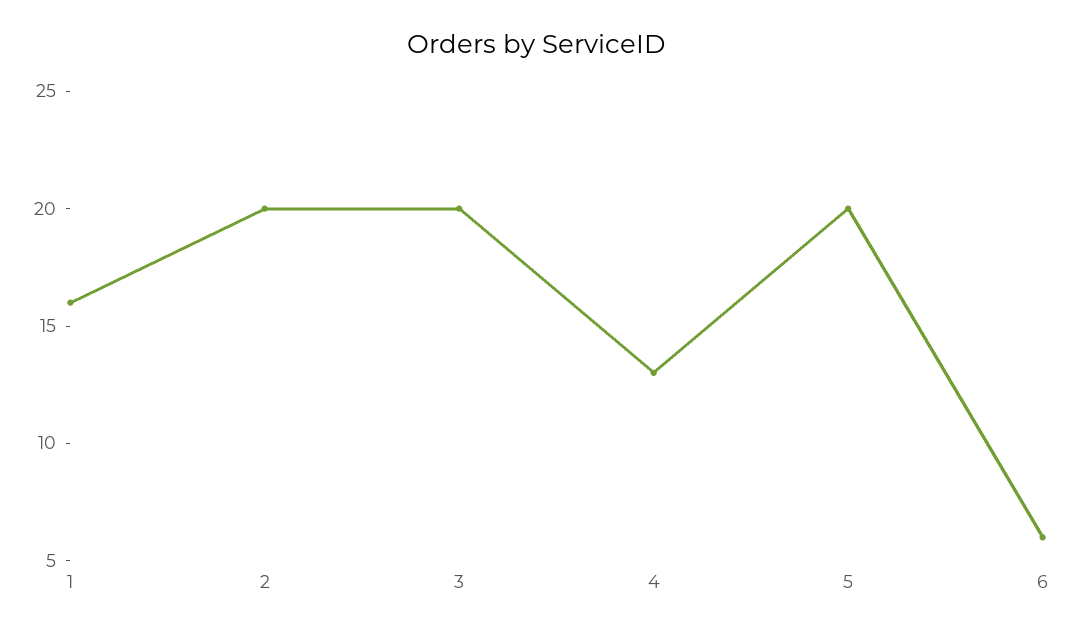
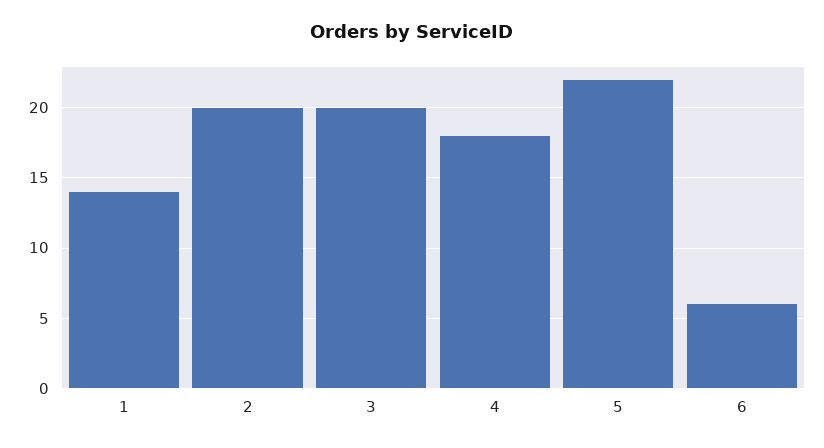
1: 16 -> 14
4: 13 -> 18
5: 20 -> 22

